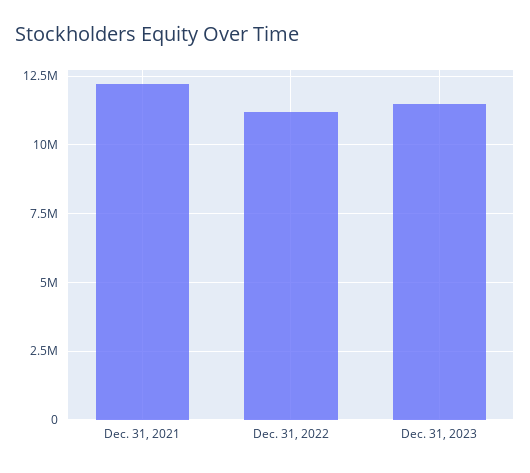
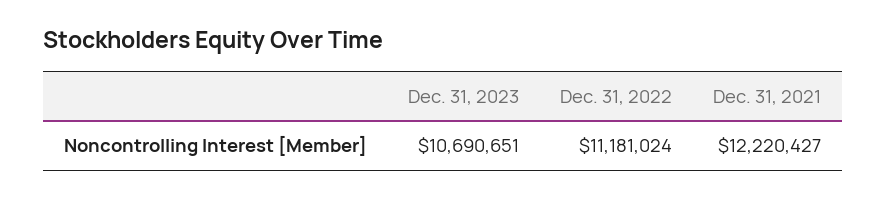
Dec. 31, 2023: 11500000 -> 10690651

